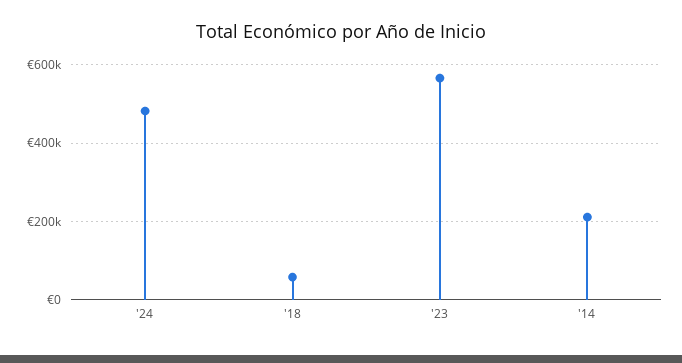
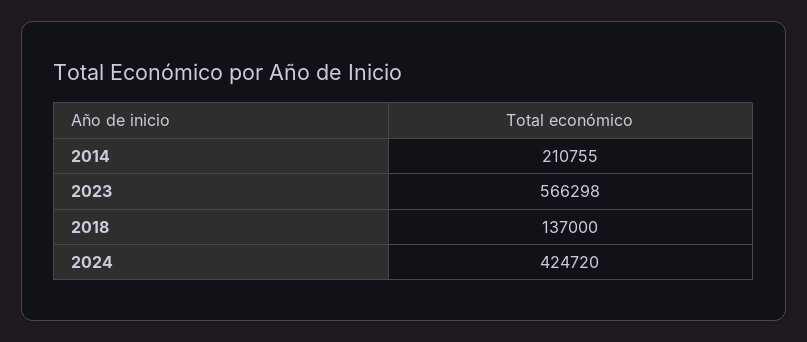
'24: 480000 -> 424720
'18: 60000 -> 137000

